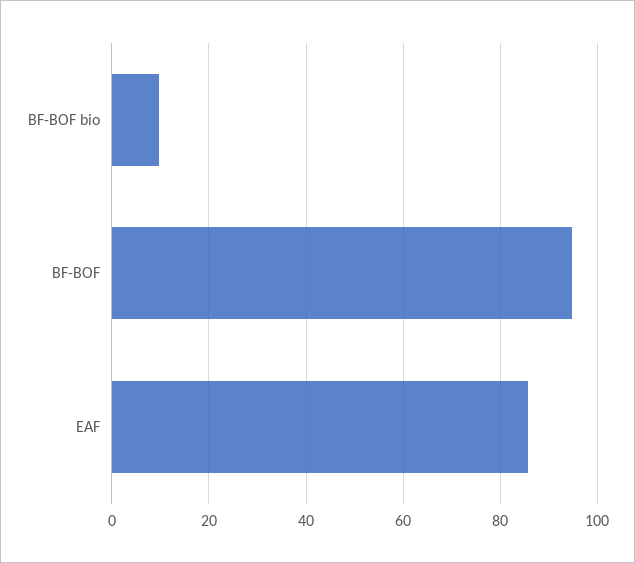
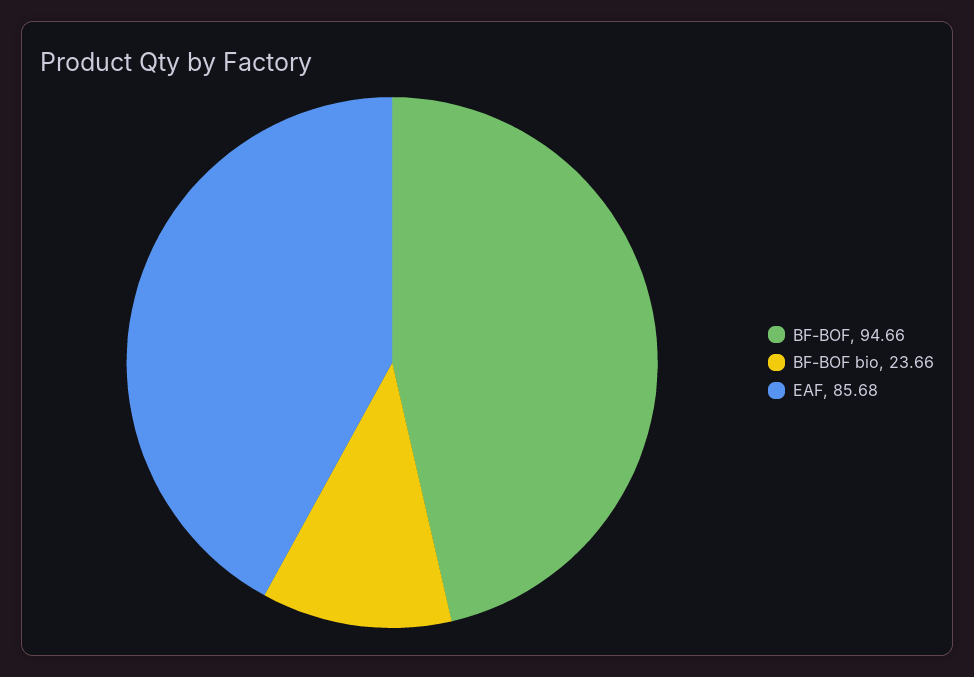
BF-BOF bio: 10 -> 23.66

